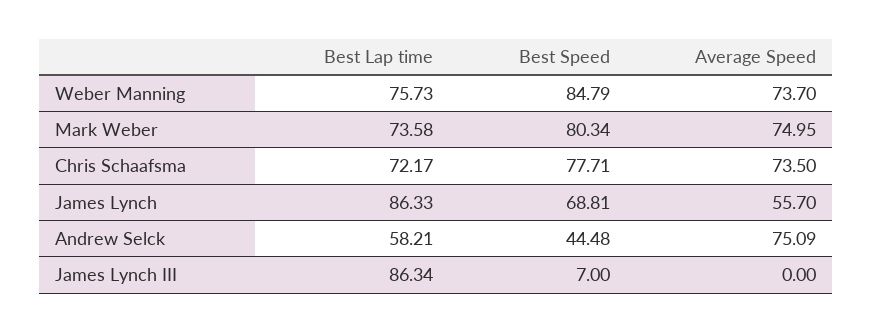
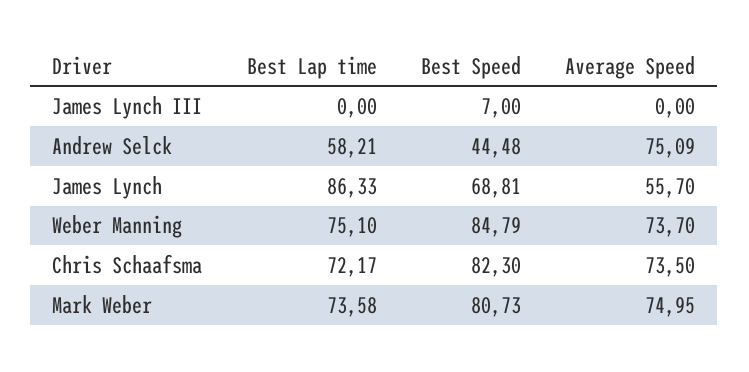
Best Lap time, Weber Manning: 75.73 -> 75.1
Best Speed, Mark Weber: 80.34 -> 80.73
Best Speed, Chris Schaafsma: 77.71 -> 82.3
Best Lap time, James Lynch III: 86.34 -> 0

